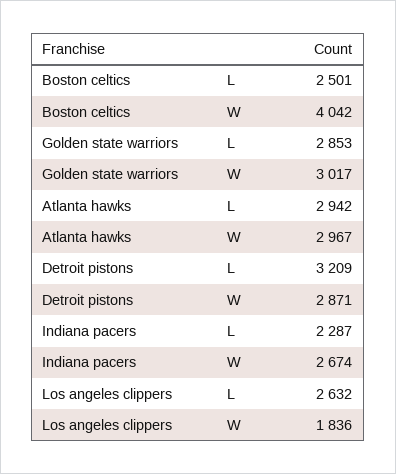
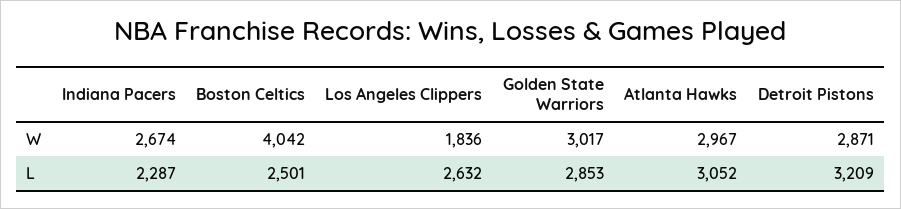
Atlanta hawks, L: 2942 -> 3052

